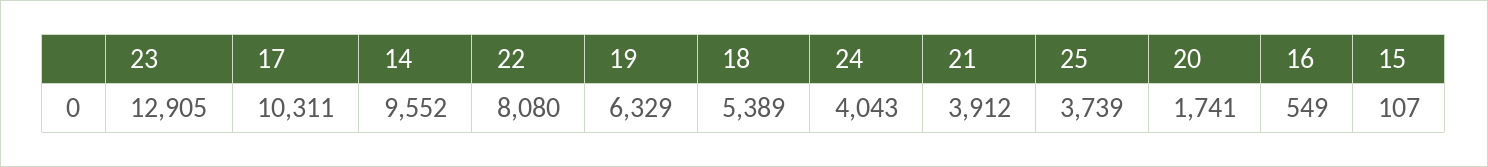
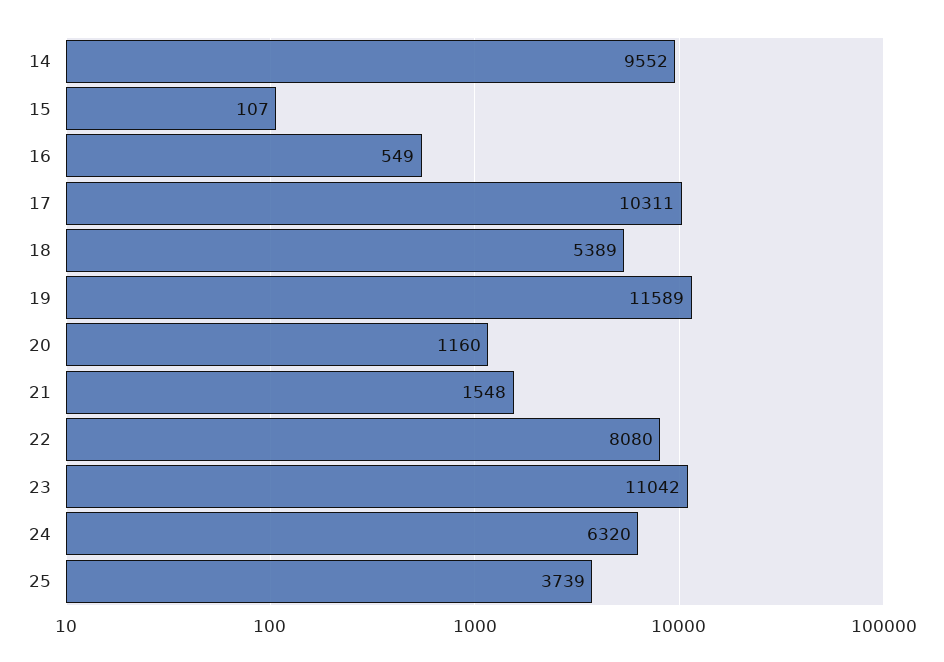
23: 12905 -> 11042
19: 6329 -> 11589
24: 4043 -> 6320
21: 3912 -> 1548
20: 1741 -> 1160

